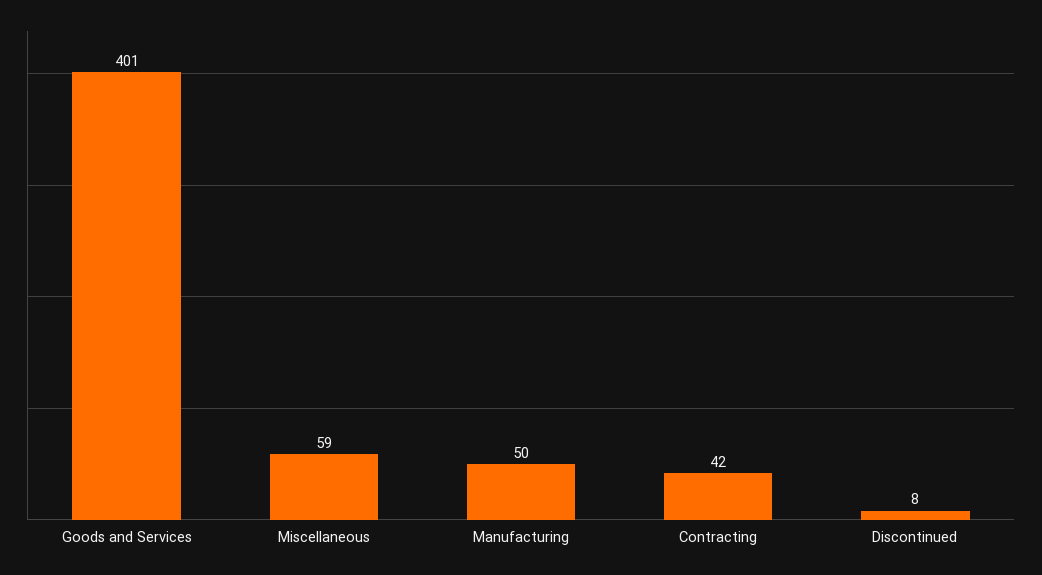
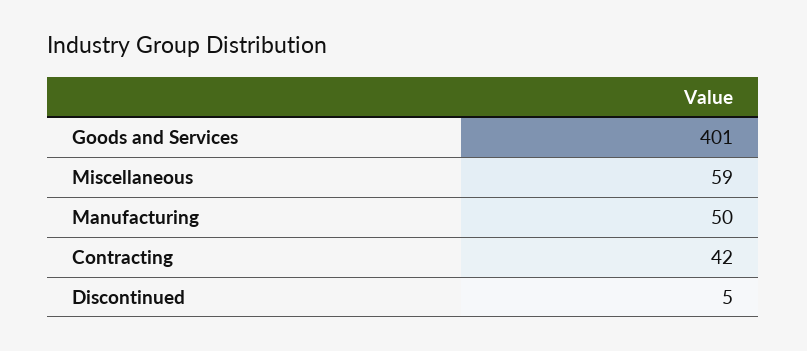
Discontinued: 8 -> 5

